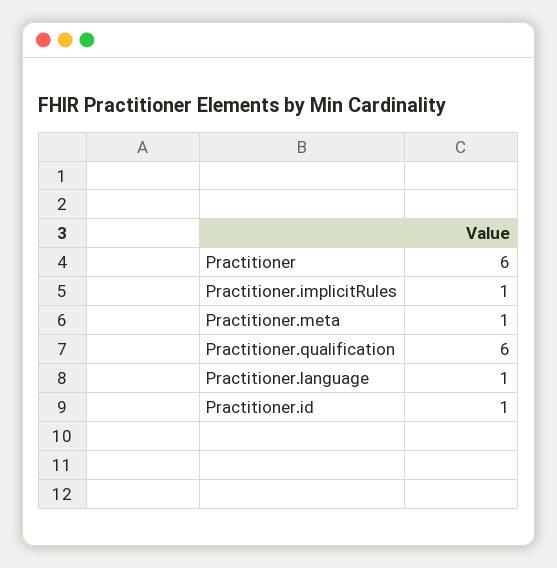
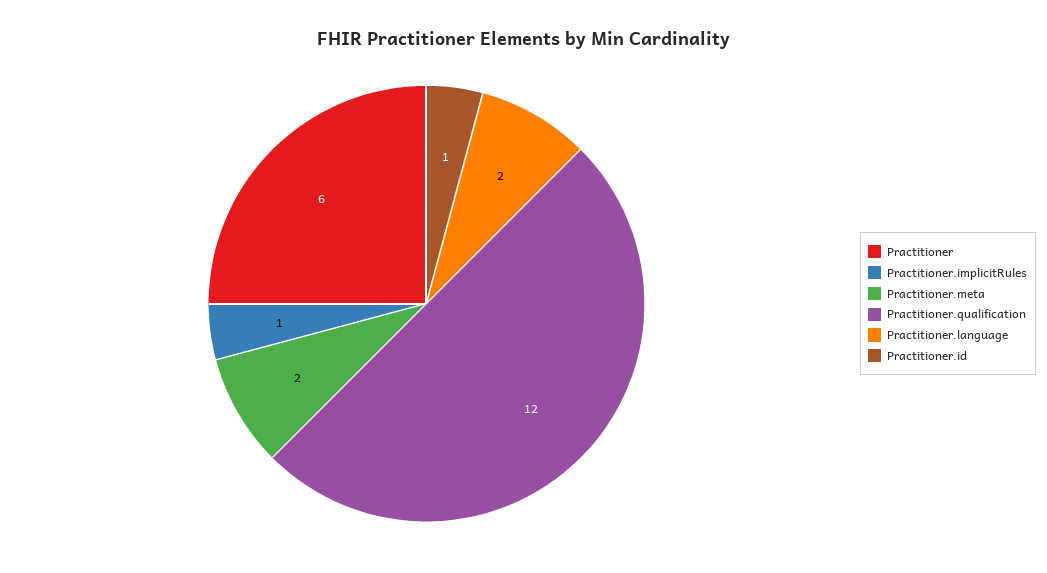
Practitioner.meta: 1 -> 2
Practitioner.qualification: 6 -> 12
Practitioner.language: 1 -> 2

